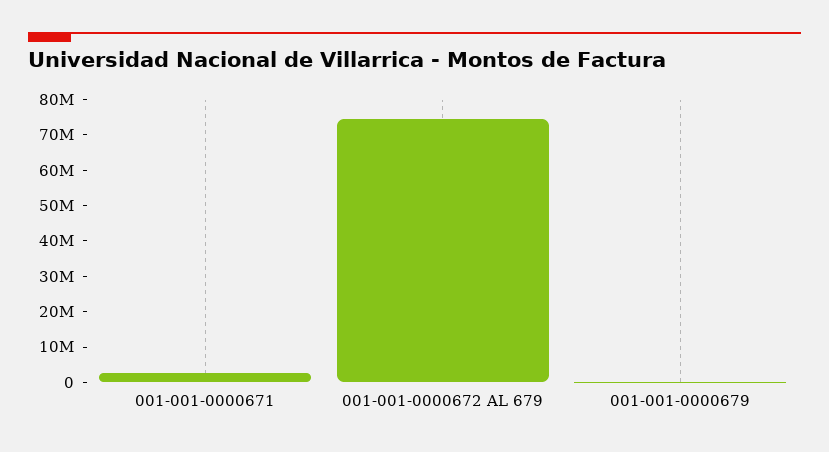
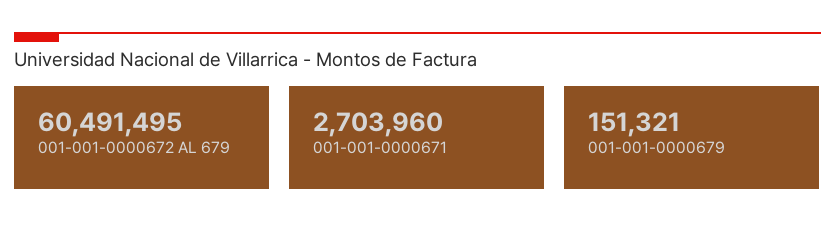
001-001-0000672 AL 679: 75000000 -> 60491495

